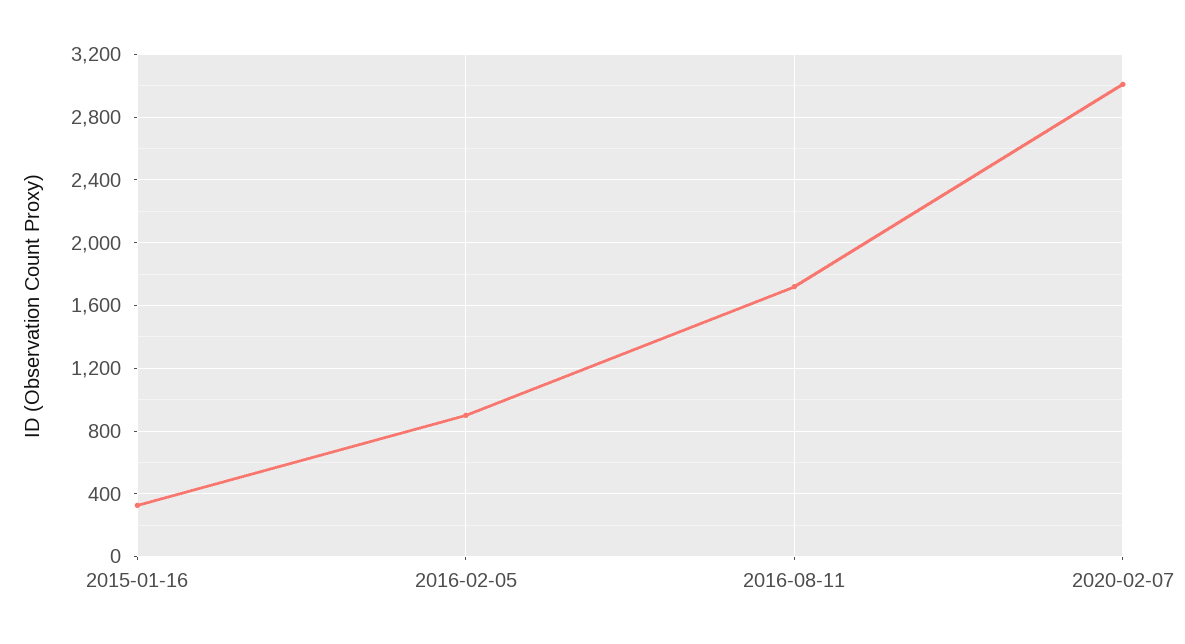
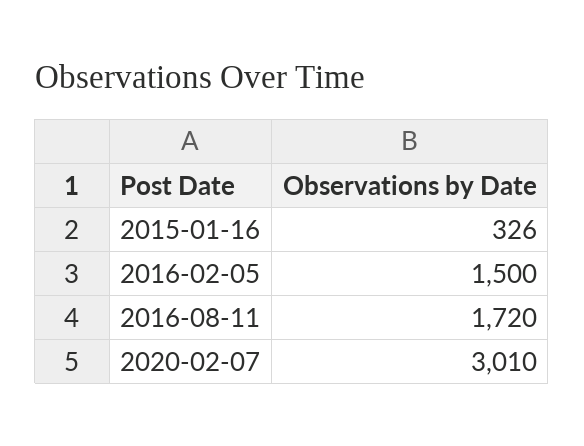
2016-02-05: 900 -> 1500

